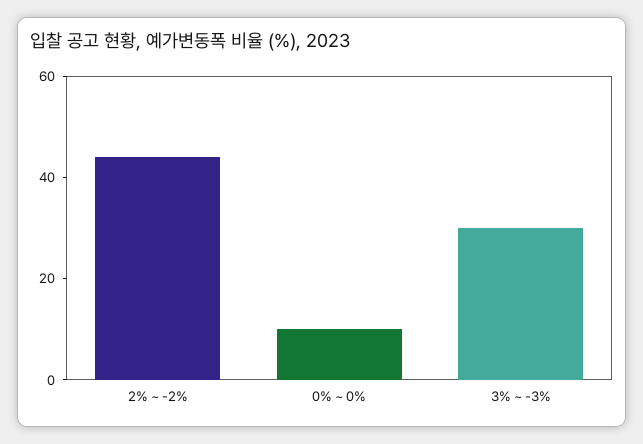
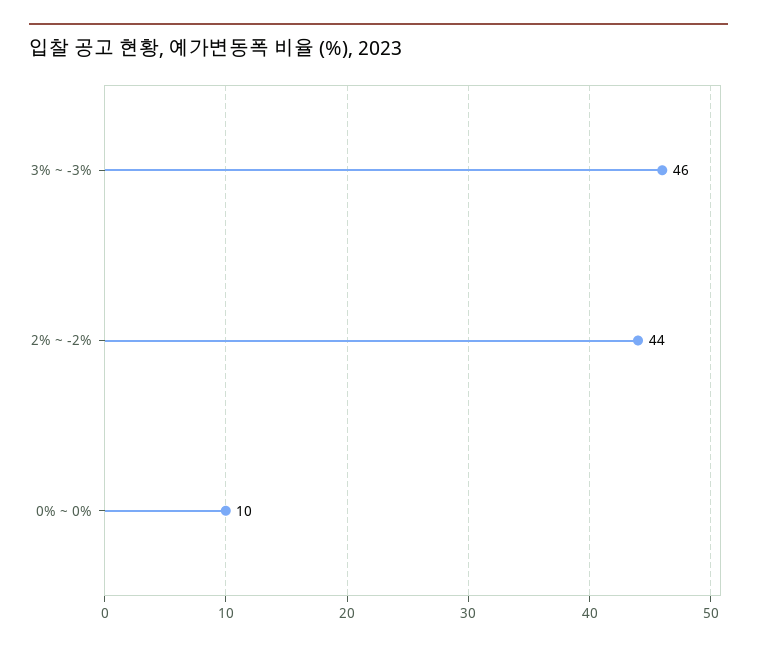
3% ~ -3%: 30 -> 46

